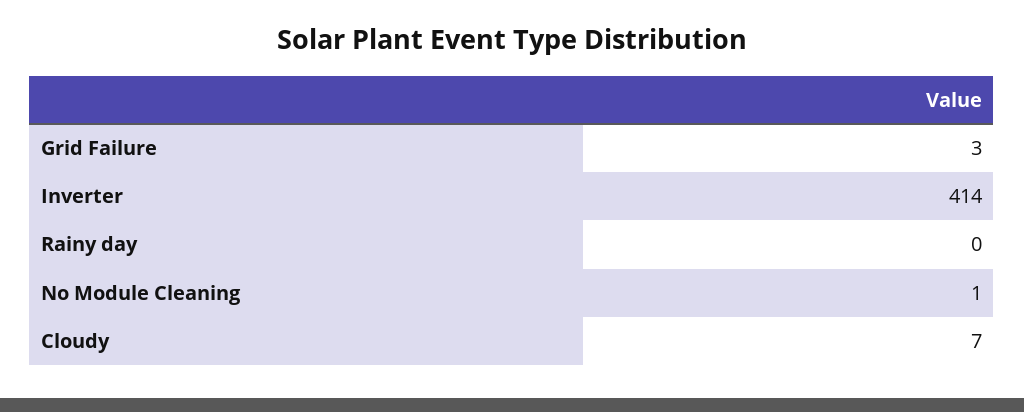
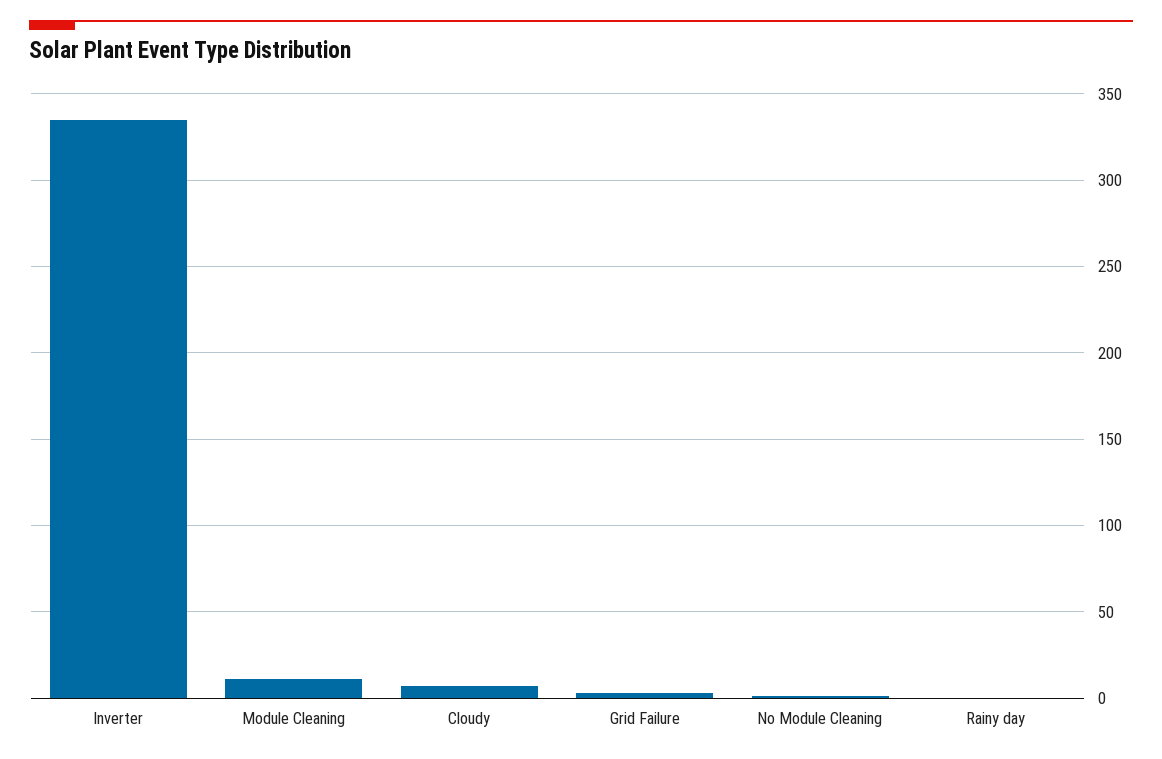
Inverter: 414 -> 335
Module Cleaning: none -> 10

